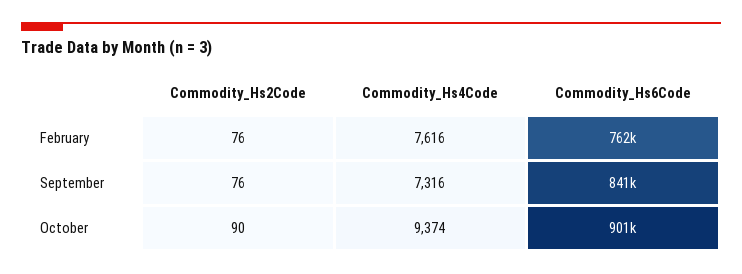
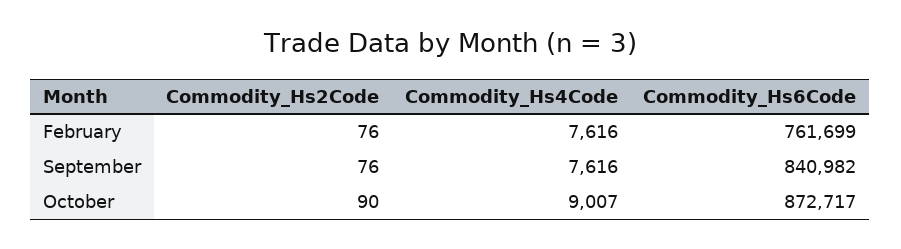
Commodity_Hs4Code, September: 7316 -> 7616
Commodity_Hs4Code, October: 9374 -> 9007
Commodity_Hs6Code, October: 901000 -> 872717

